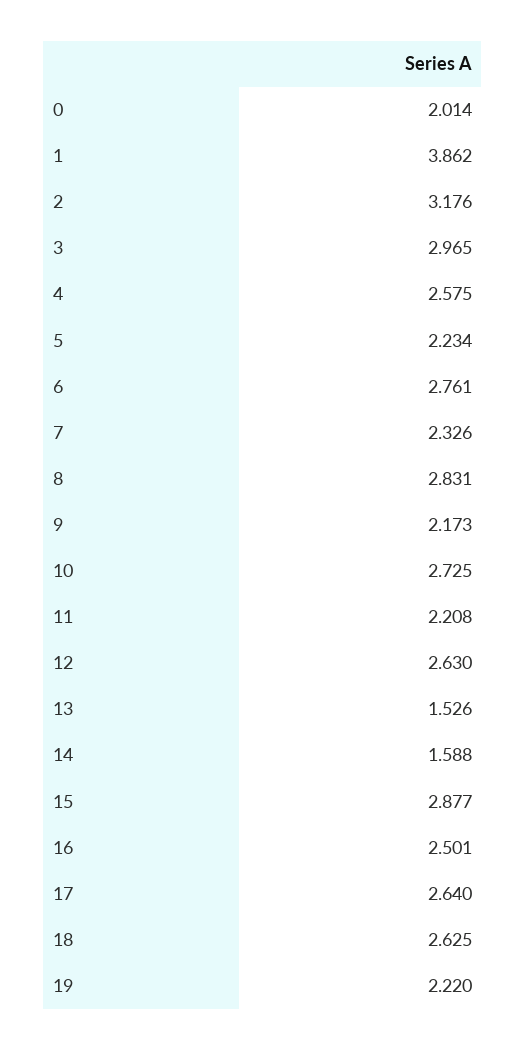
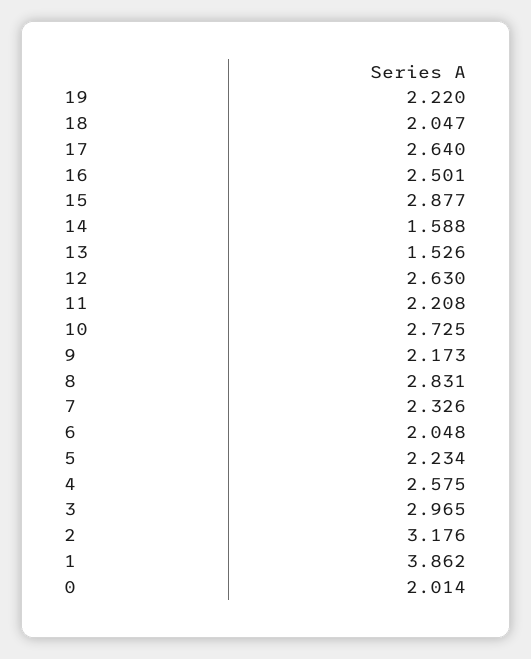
6: 2.761 -> 2.048
18: 2.625 -> 2.047

